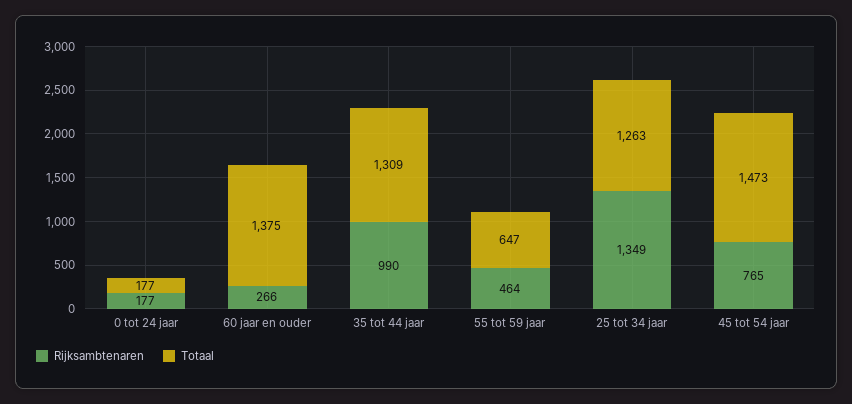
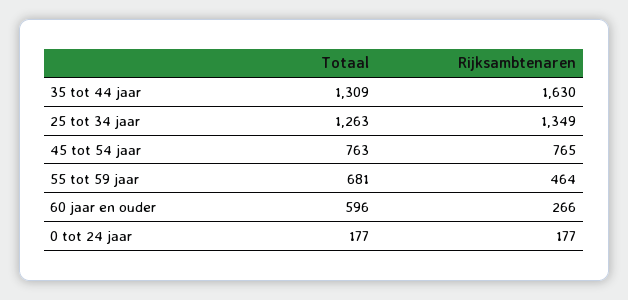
Totaal, 60 jaar en ouder: 1375 -> 596
Rijksambtenaren, 35 tot 44 jaar: 990 -> 1630
Totaal, 55 tot 59 jaar: 647 -> 681
Totaal, 45 tot 54 jaar: 1473 -> 763

